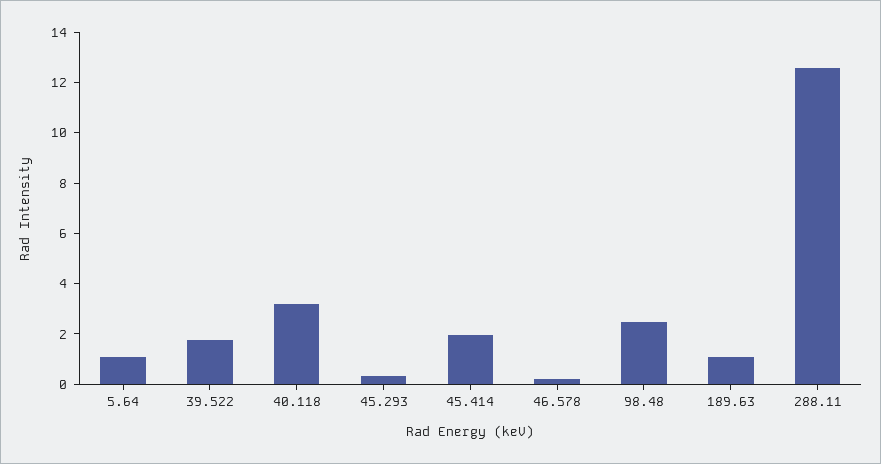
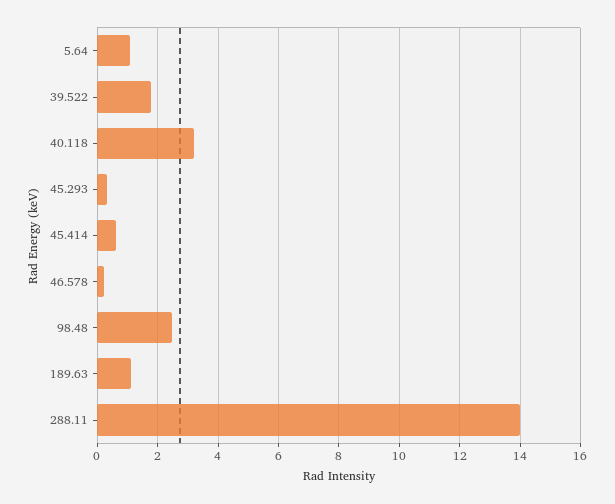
45.414: 2 -> 0.6
288.11: 12.5 -> 14

